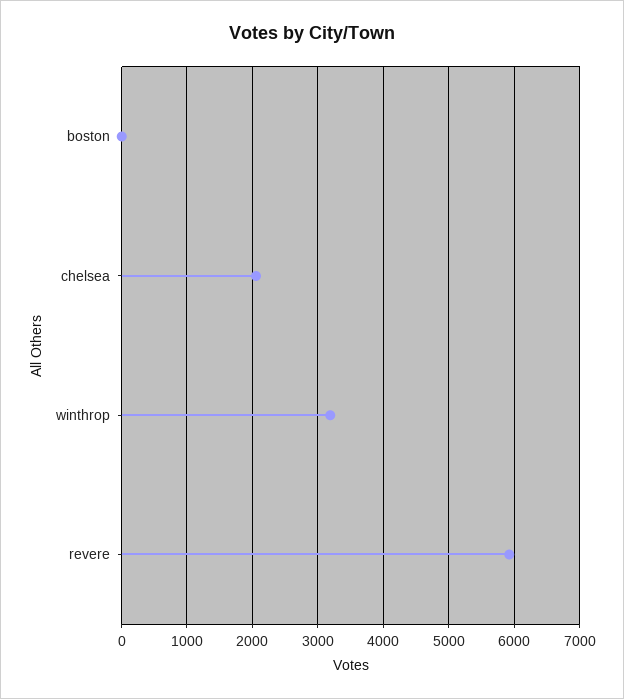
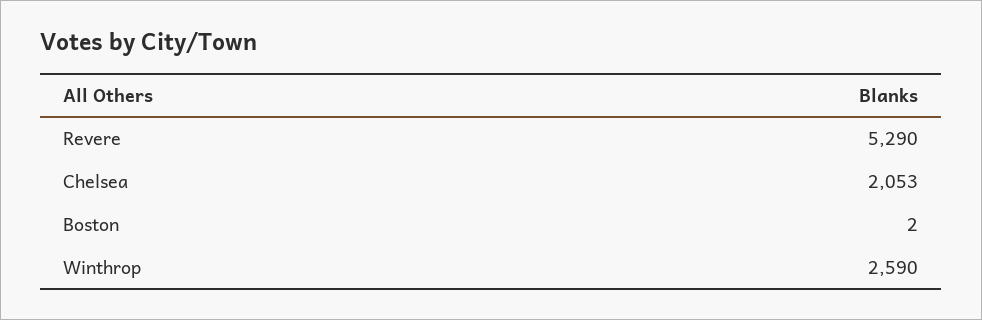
winthrop: 3200 -> 2590
revere: 5900 -> 5290

